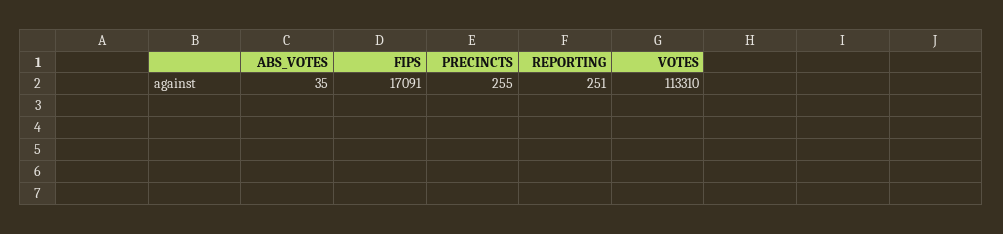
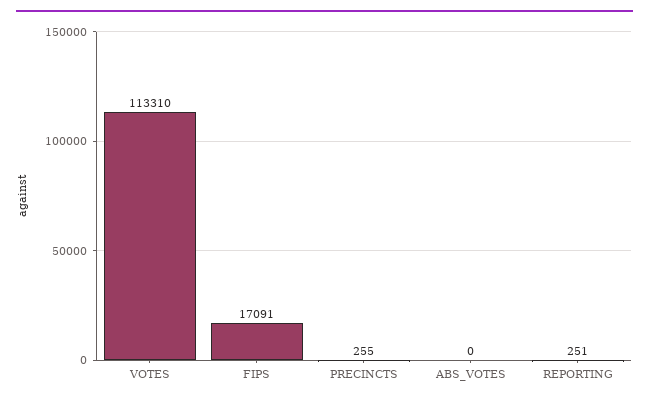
ABS_VOTES: 35 -> 0

